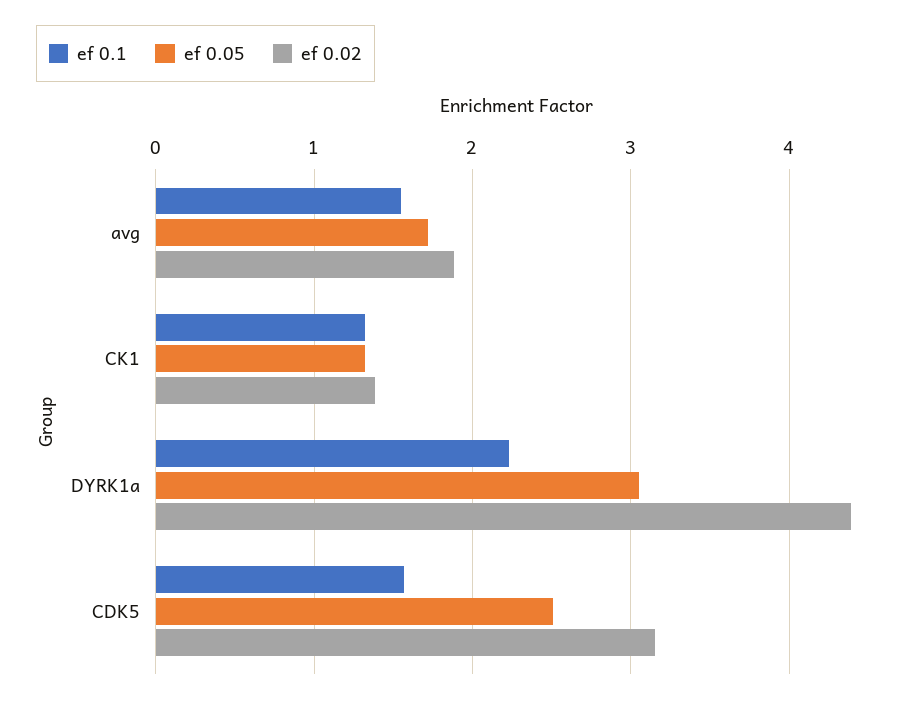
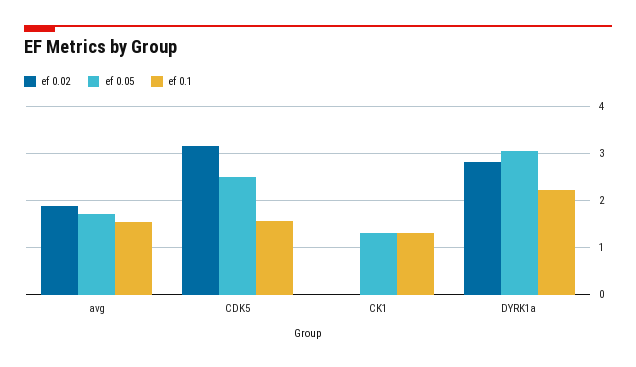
ef 0.02, CK1: 1.4 -> 0
ef 0.02, DYRK1a: 4.4 -> 2.8

